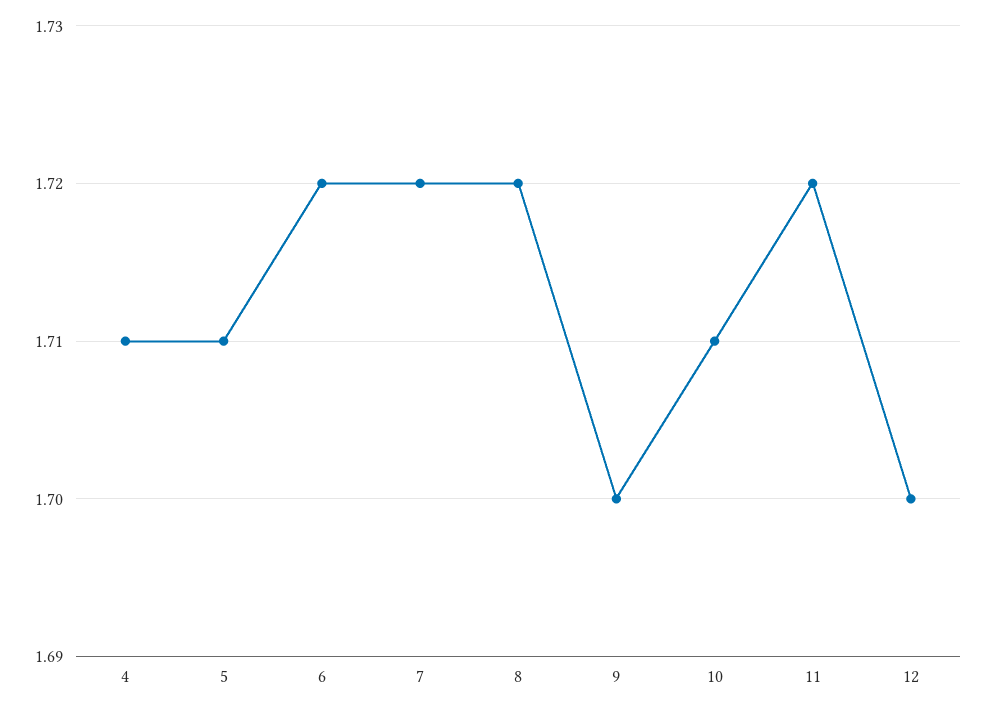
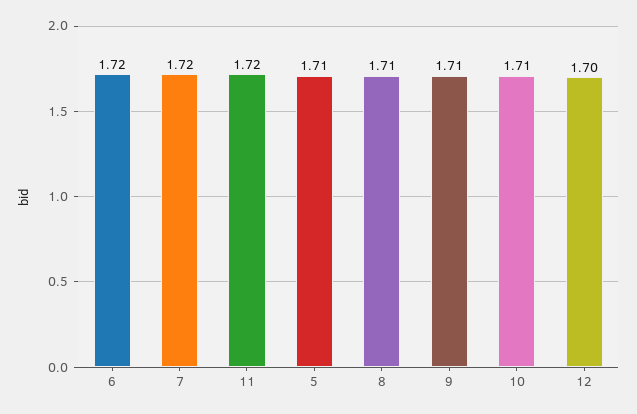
4: 1.71 -> none
8: 1.72 -> 1.71
9: 1.7 -> 1.71

